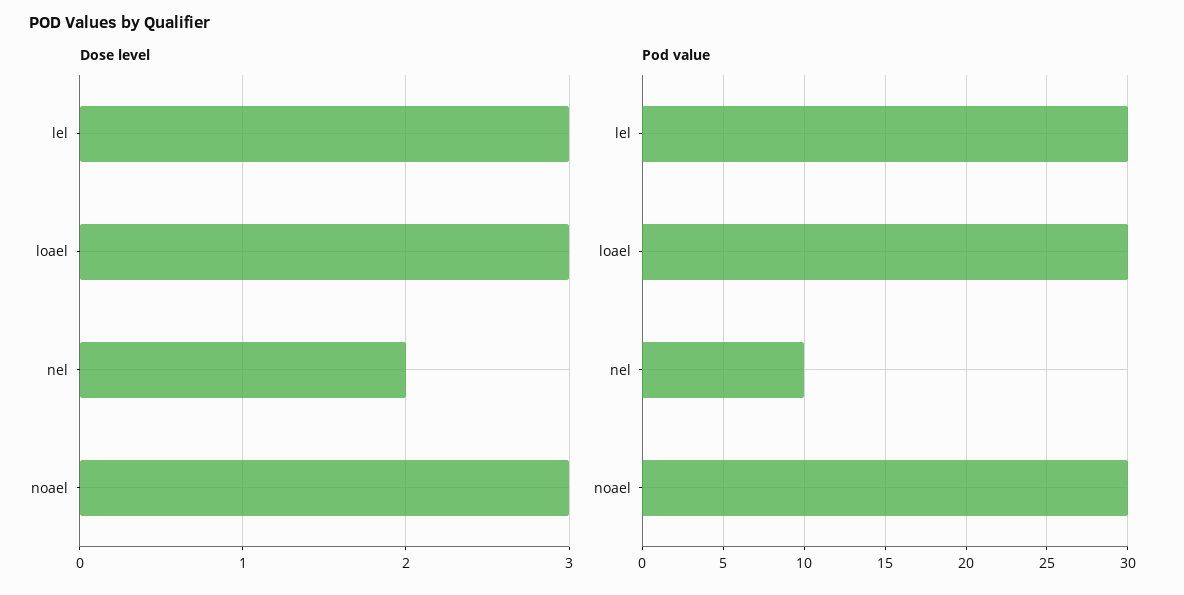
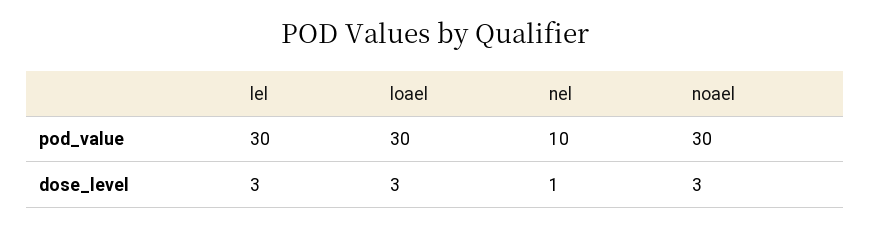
Dose level, nel: 2 -> 1

